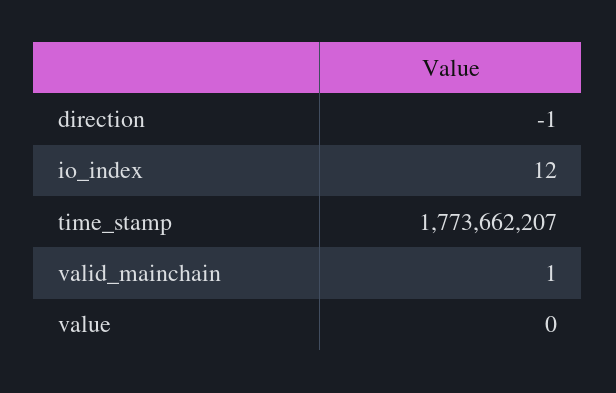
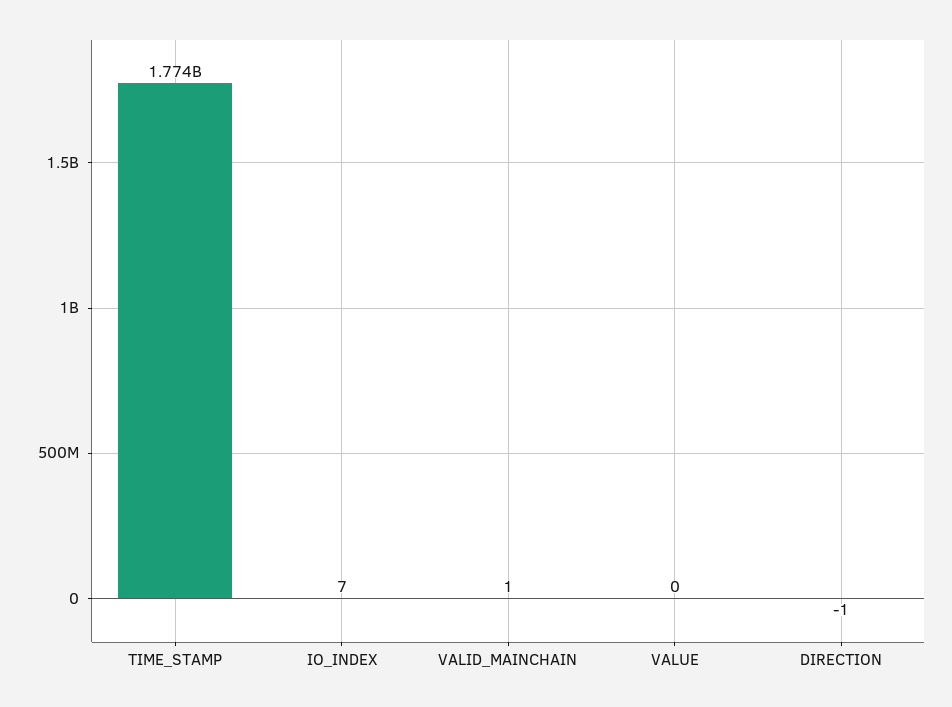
io_index: 12 -> 7

